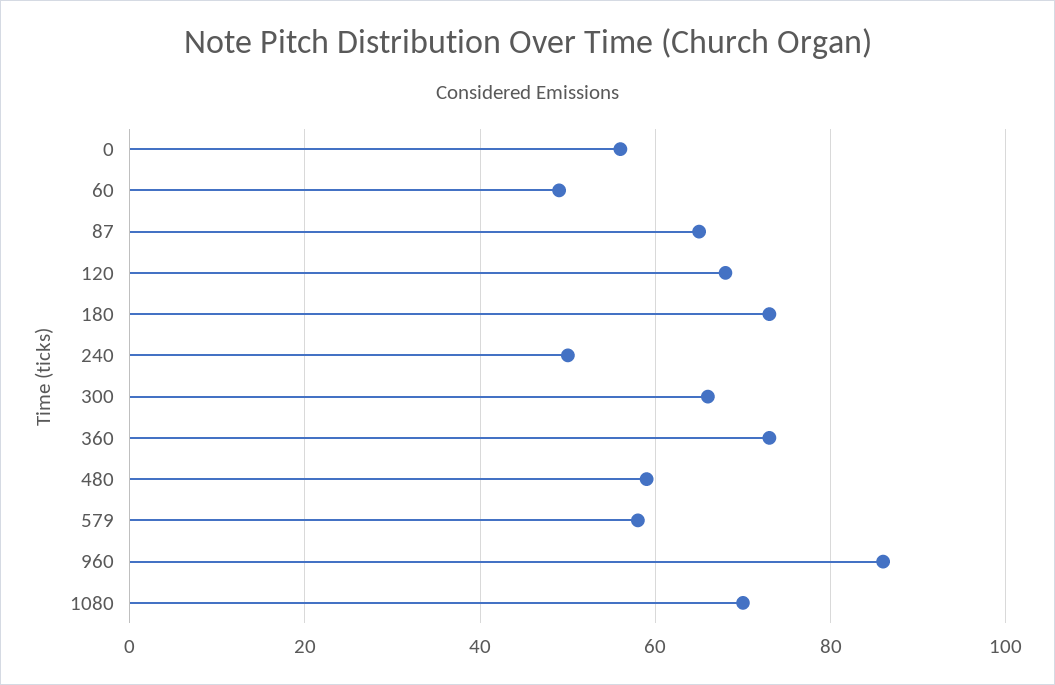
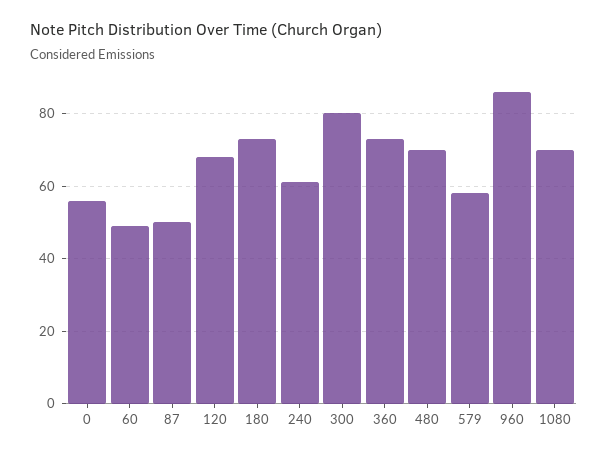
87: 65 -> 50
240: 50 -> 60
300: 65 -> 80
480: 60 -> 70

